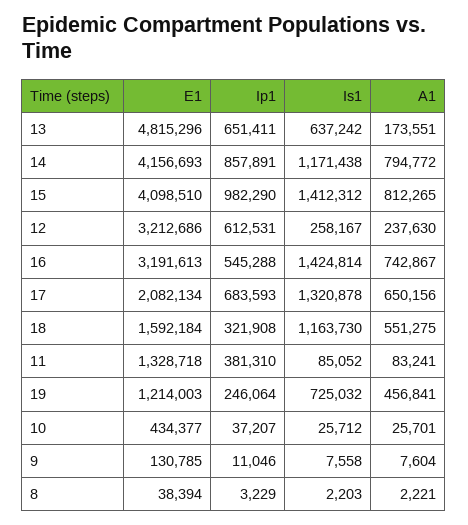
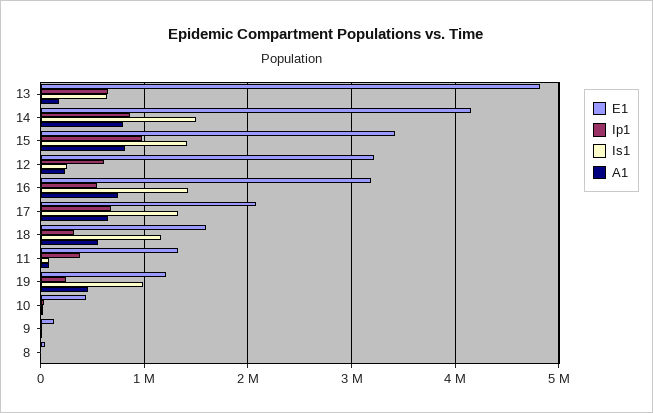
Is1, 14: 1171438 -> 1500000
E1, 15: 4098510 -> 3400000
Is1, 19: 725032 -> 1000000

